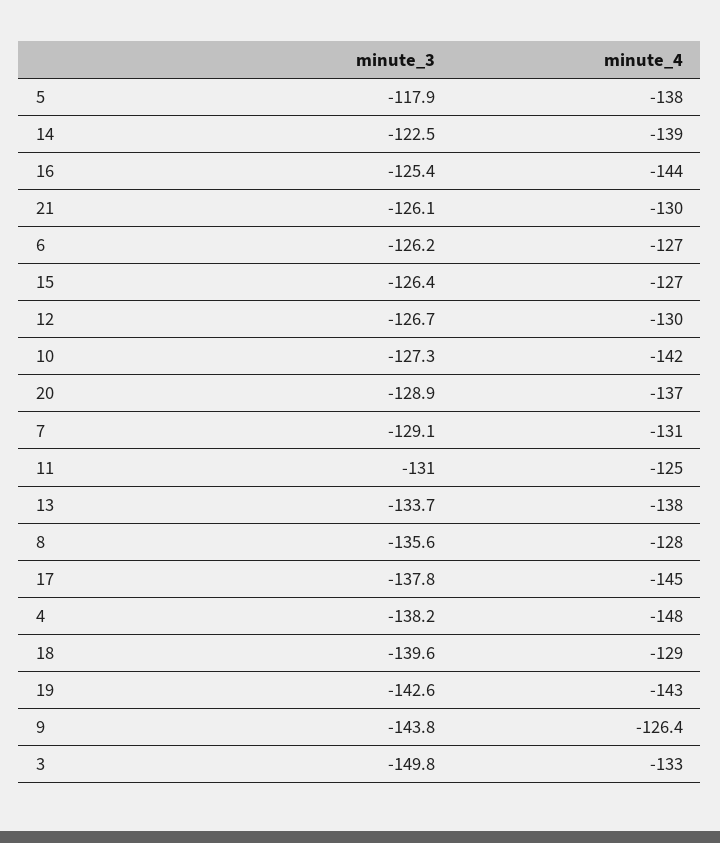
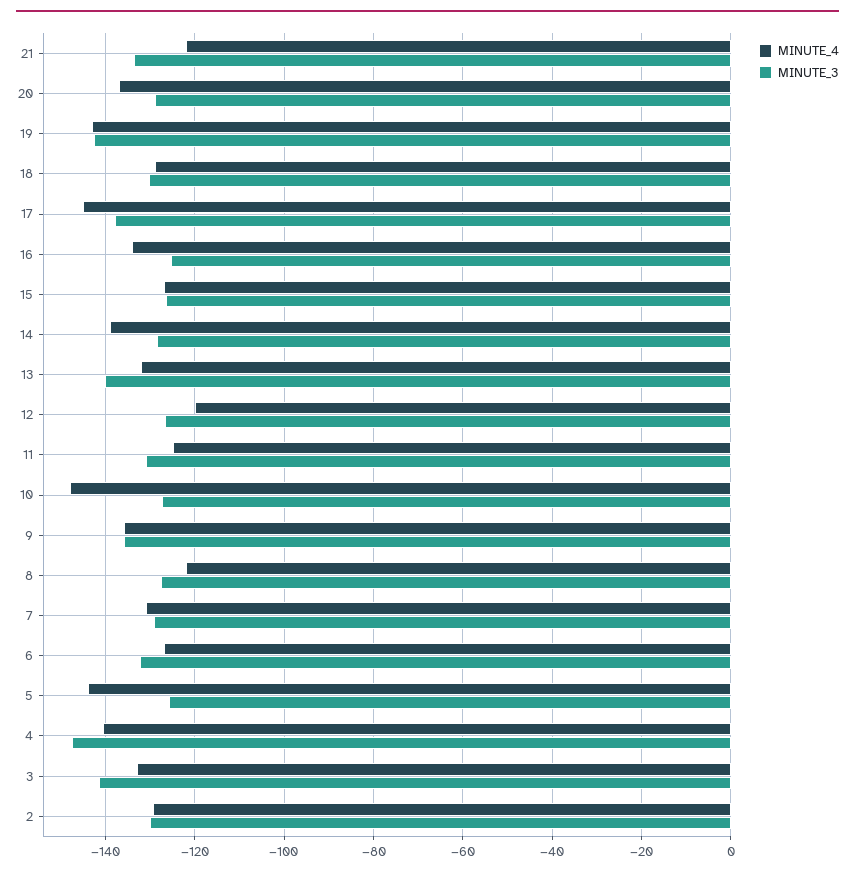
minute_3, 5: -117.9 -> -126
minute_4, 5: -138 -> -144
minute_3, 14: -122.5 -> -128
minute_4, 16: -144 -> -134
minute_3, 21: -126.1 -> -134
minute_4, 21: -130 -> -122
minute_3, 6: -126.2 -> -132
minute_4, 12: -130 -> -120
minute_4, 10: -142 -> -148
minute_3, 13: -133.7 -> -140
minute_4, 13: -138 -> -132
minute_3, 8: -135.6 -> -128
minute_4, 8: -128 -> -122
minute_3, 4: -138.2 -> -148
minute_4, 4: -148 -> -140
minute_3, 18: -139.6 -> -130
minute_3, 9: -143.8 -> -136
minute_4, 9: -126.4 -> -136
minute_3, 3: -149.8 -> -142
minute_4, 2: none -> -130
minute_3, 2: none -> -130

